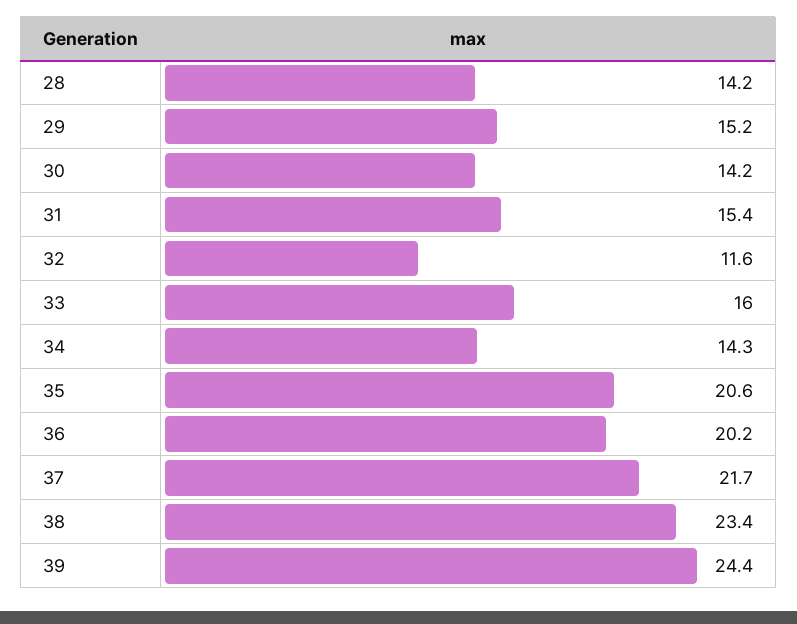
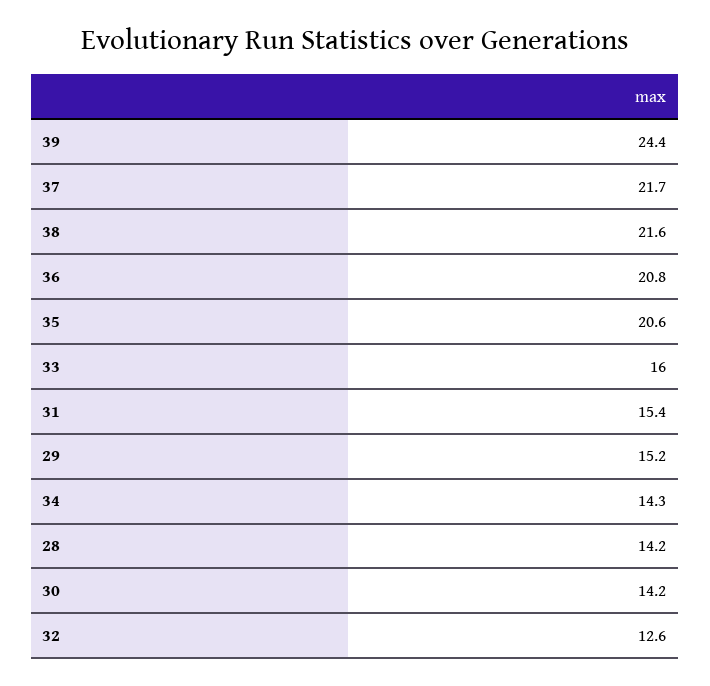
32: 11.6 -> 12.6
36: 20.2 -> 20.8
38: 23.4 -> 21.6

